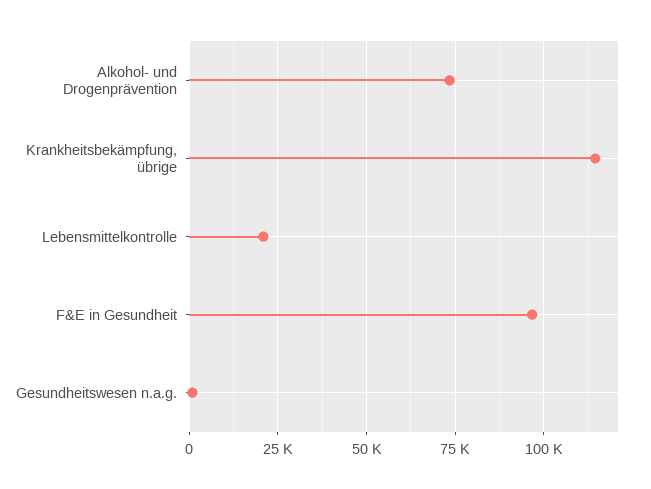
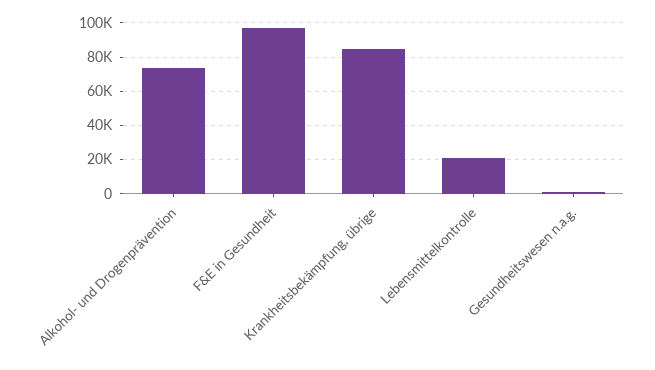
Krankheitsbekämpfung, übrige: 115000 -> 85000

